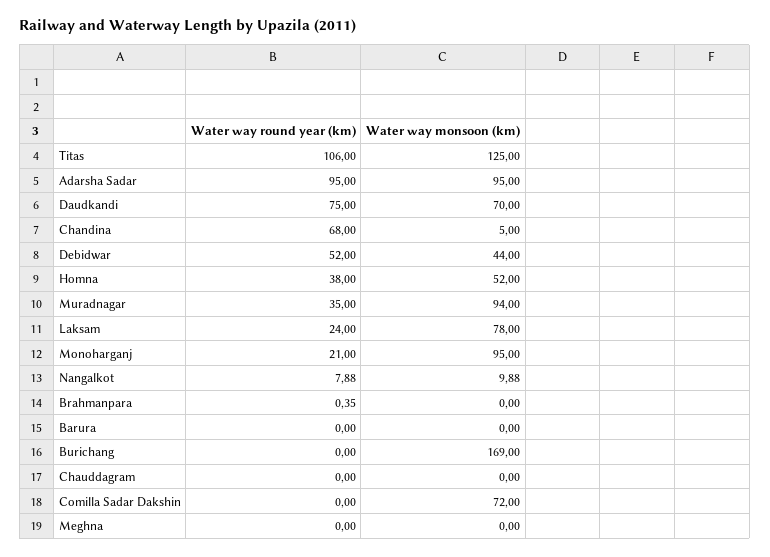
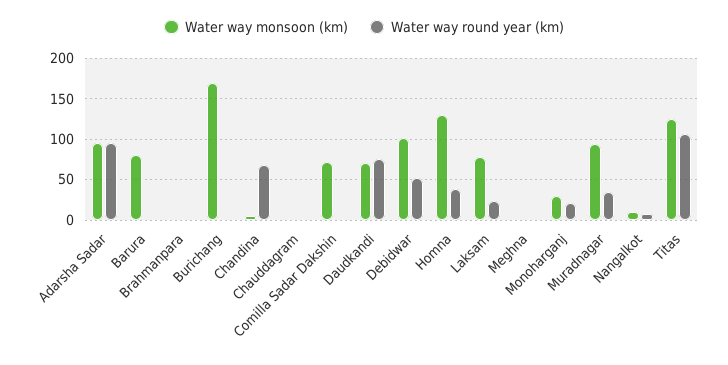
Water way monsoon (km), Debidwar: 44 -> 100
Water way monsoon (km), Homna: 52 -> 130
Water way monsoon (km), Monoharganj: 95 -> 30
Water way monsoon (km), Barura: 0 -> 80

